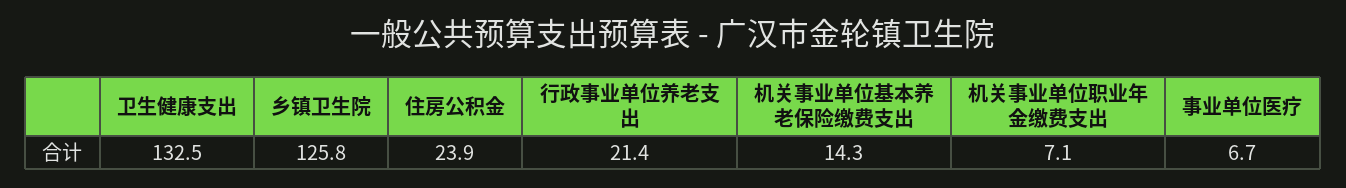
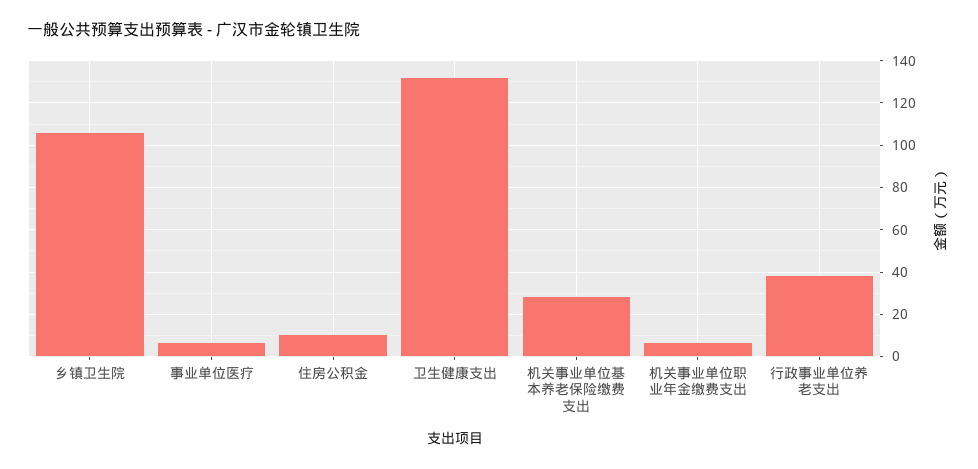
乡镇卫生院: 125.8 -> 105
住房公积金: 23.9 -> 10
行政事业单位养老支出: 21.4 -> 40
机关事业单位基本养老保险缴费支出: 14.3 -> 30

